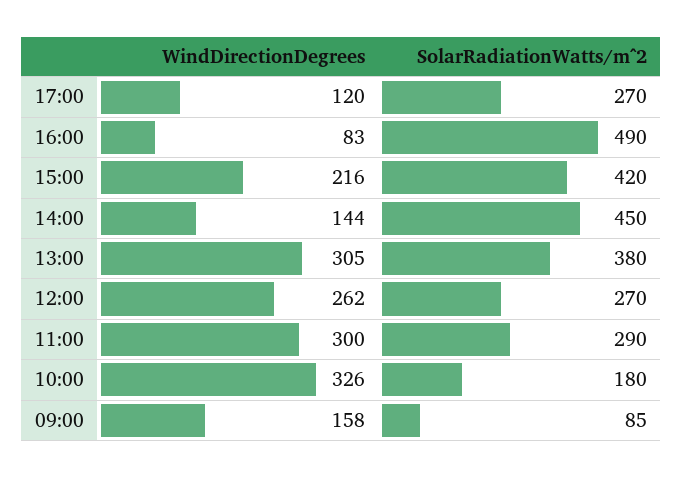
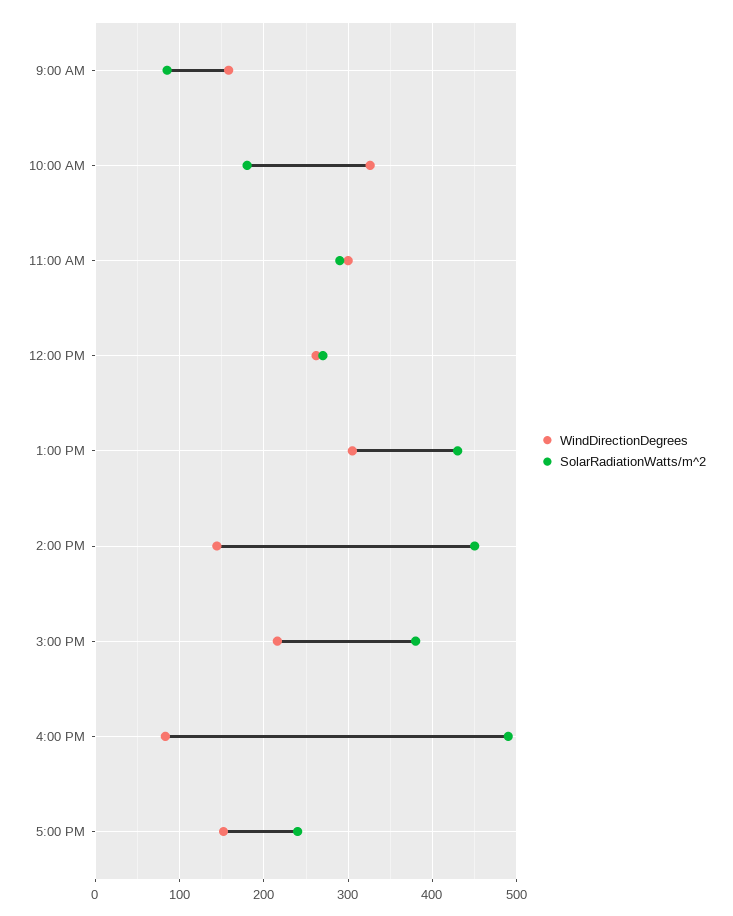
WindDirectionDegrees, 17:00: 120 -> 150
SolarRadiationWatts/m^2, 17:00: 270 -> 240
SolarRadiationWatts/m^2, 15:00: 420 -> 380
SolarRadiationWatts/m^2, 13:00: 380 -> 430

